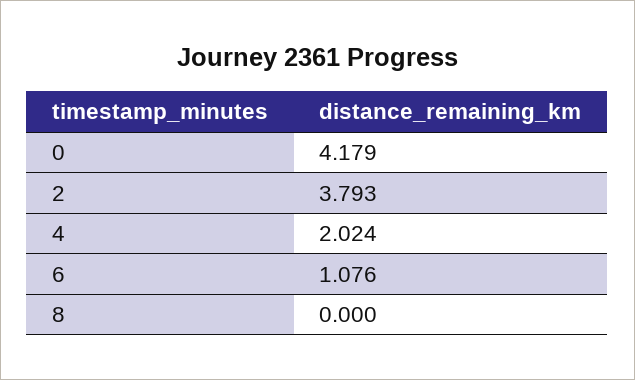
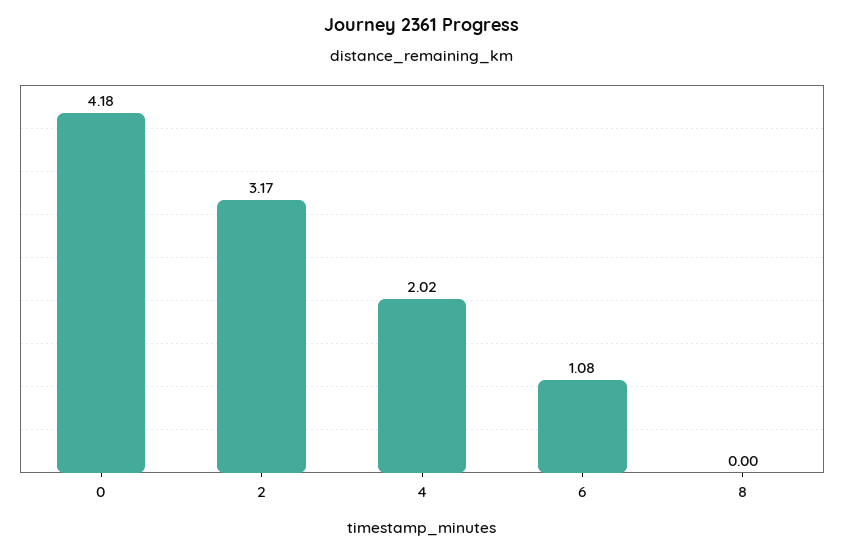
2: 3.793 -> 3.17

